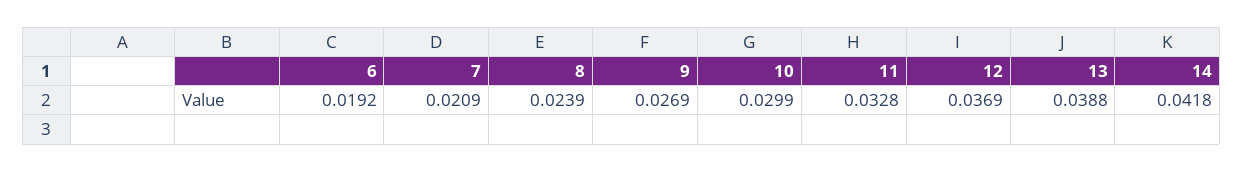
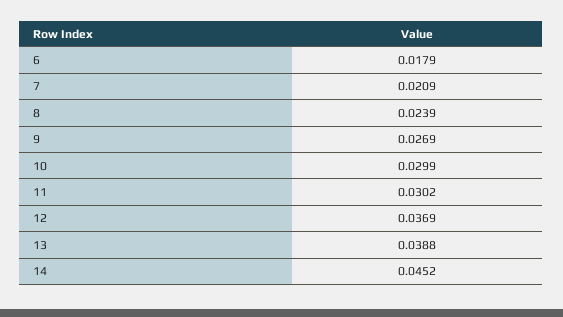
6: 0.0192 -> 0.0179
11: 0.0328 -> 0.0302
14: 0.0418 -> 0.0452

